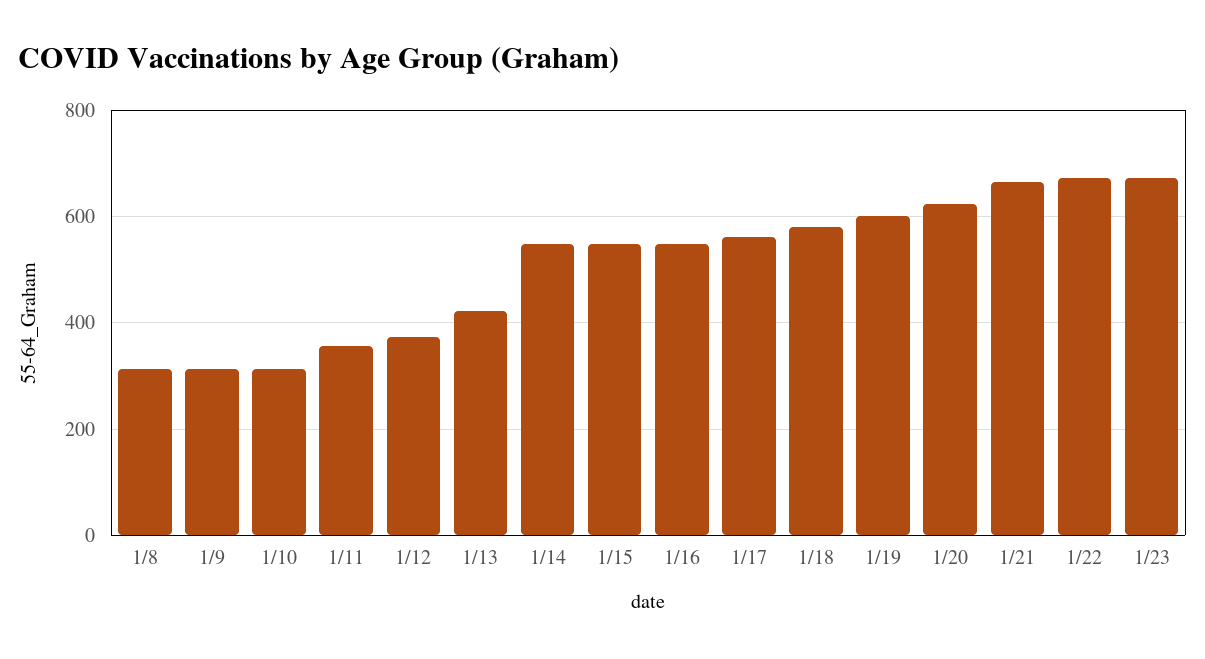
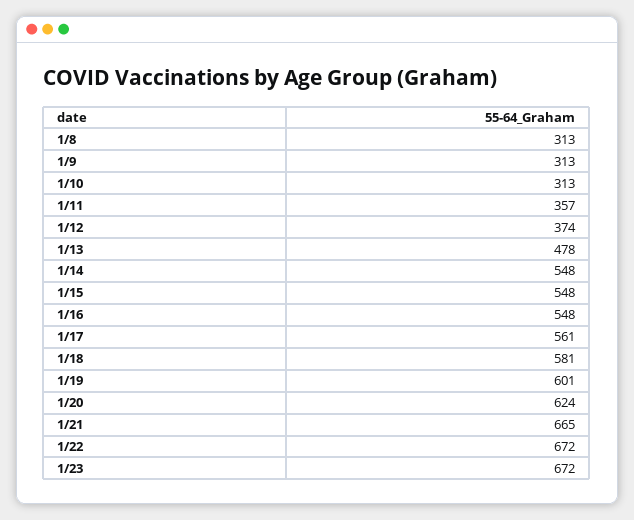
1/13: 420 -> 478

